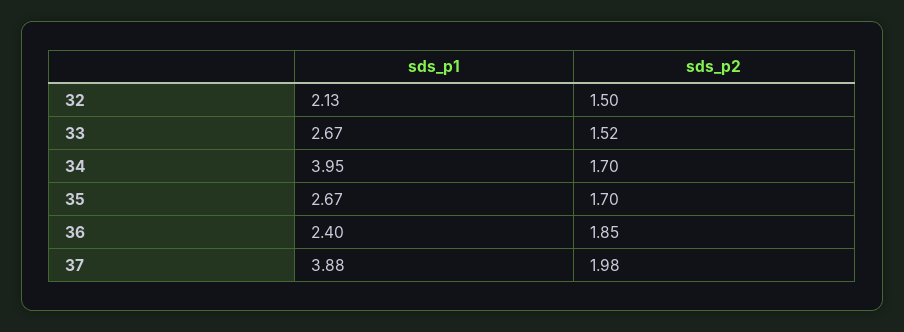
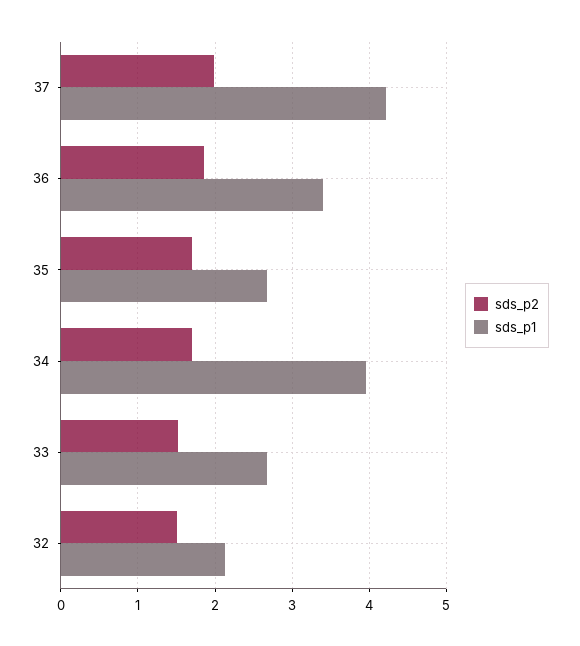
sds_p1, 36: 2.4 -> 3.4
sds_p1, 37: 3.88 -> 4.2

